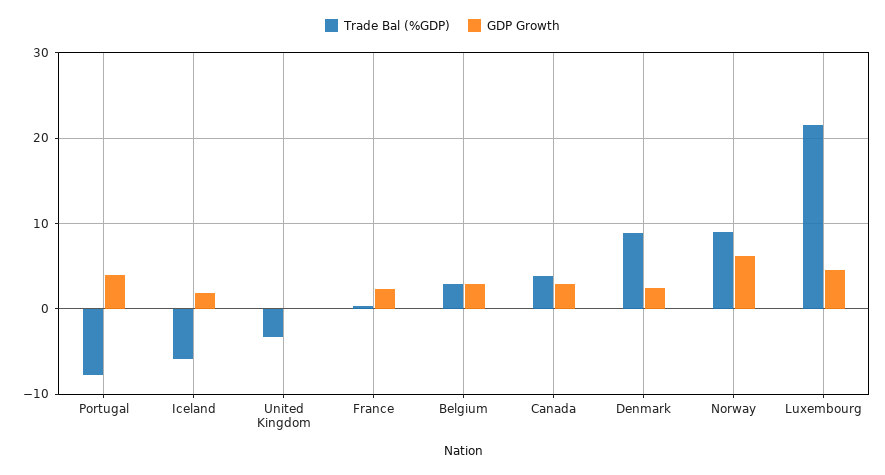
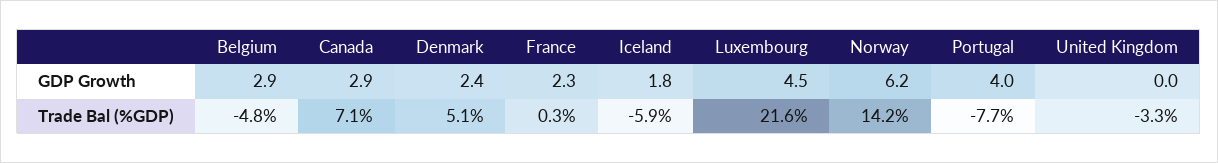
Trade Bal (%GDP), Belgium: 3 -> -4.8
Trade Bal (%GDP), Canada: 4 -> 7.1
Trade Bal (%GDP), Denmark: 9 -> 5.1
Trade Bal (%GDP), Norway: 9 -> 14.2

